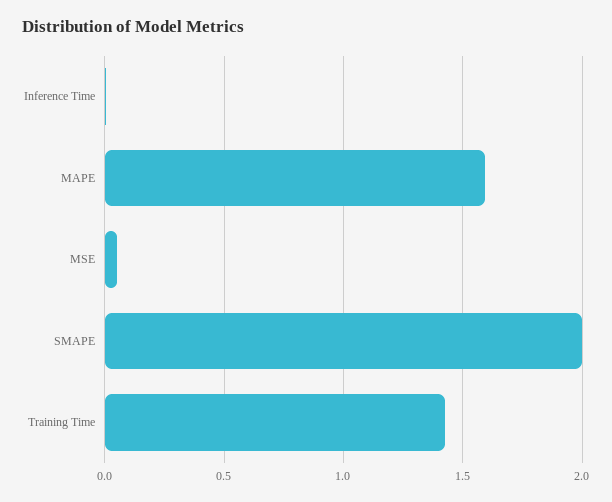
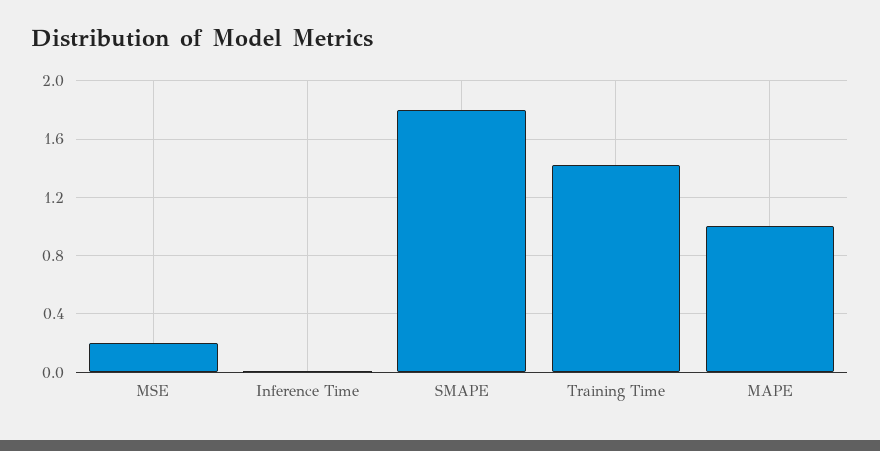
MAPE: 1.6 -> 1
MSE: 0.05 -> 0.2
SMAPE: 2 -> 1.8

